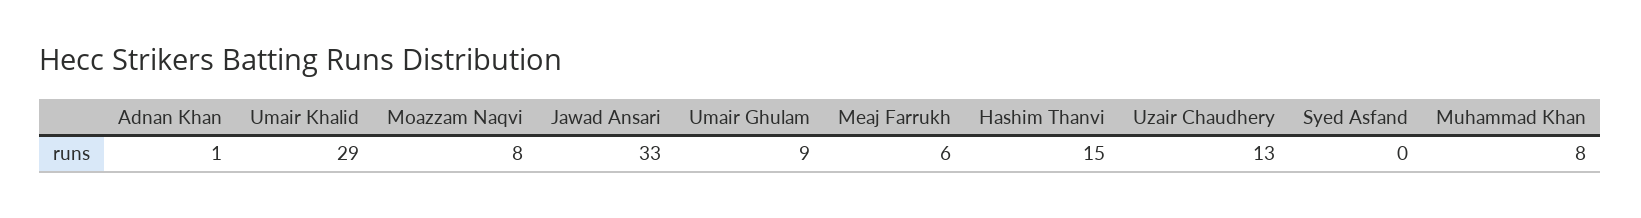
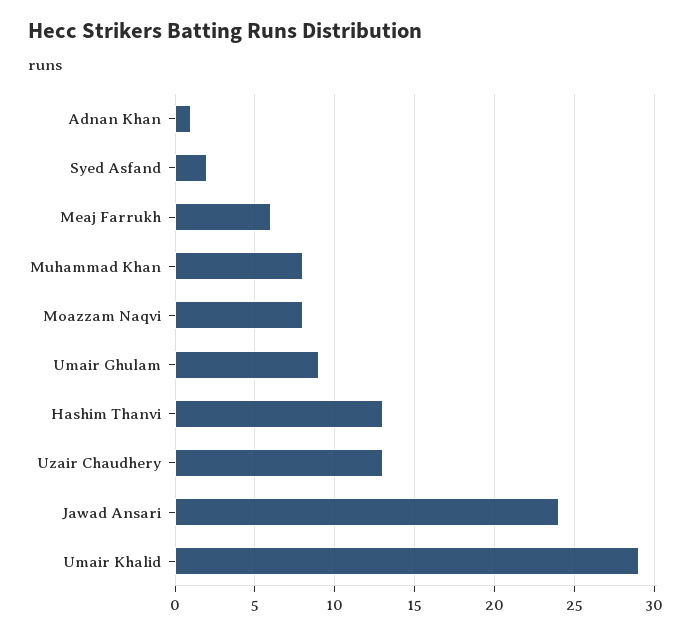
Jawad Ansari: 33 -> 24
Hashim Thanvi: 15 -> 13
Syed Asfand: 0 -> 2

